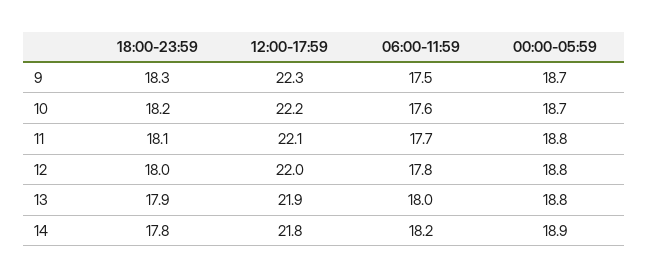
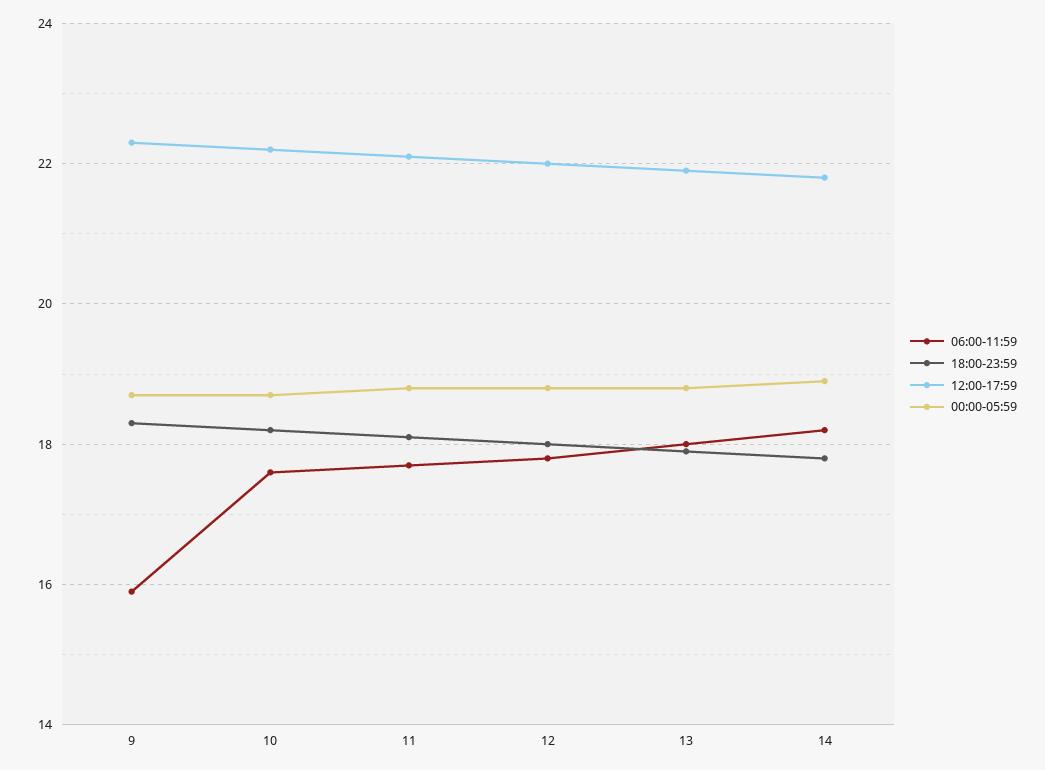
06:00-11:59, 9: 17.5 -> 16

